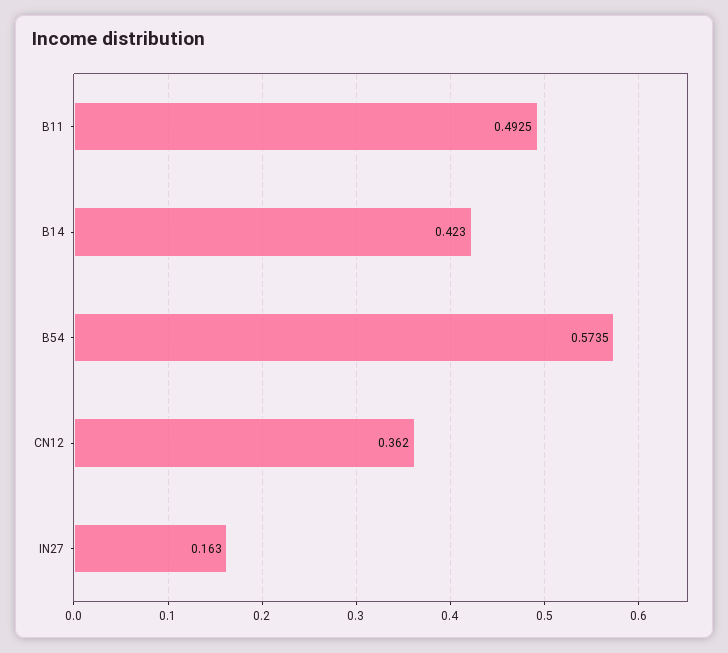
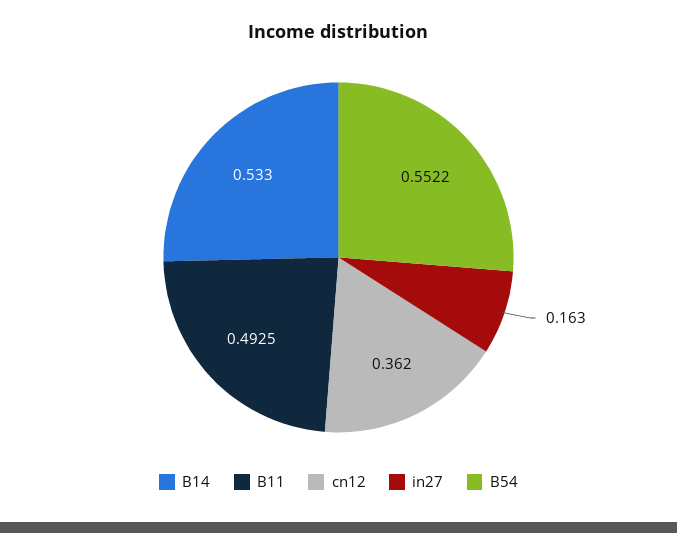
B14: 0.423 -> 0.533
B54: 0.5735 -> 0.5522

